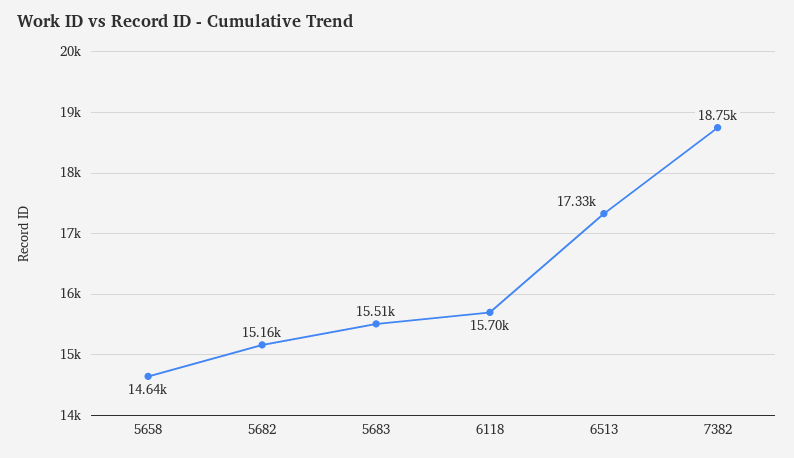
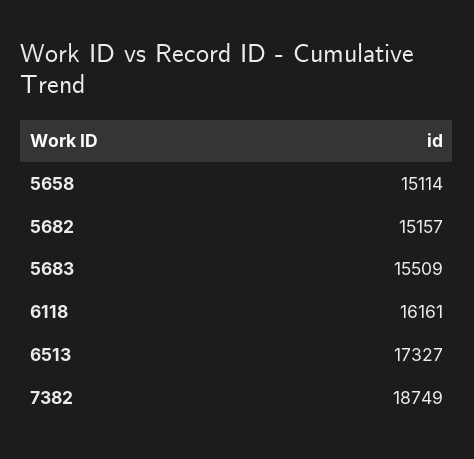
5658: 14640 -> 15114
6118: 15700 -> 16161

